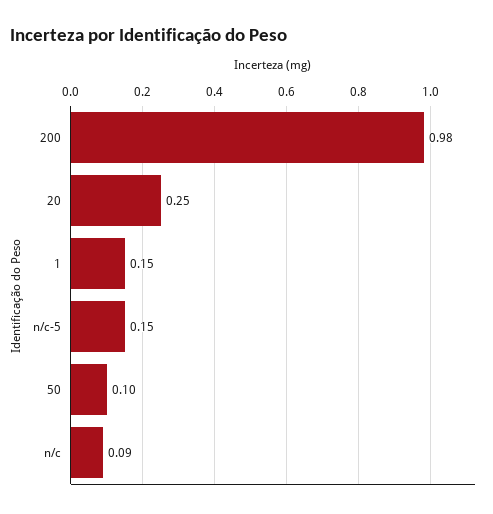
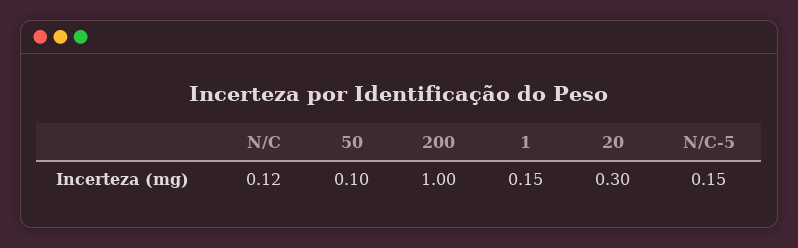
200: 0.98 -> 1
20: 0.25 -> 0.3
n/c: 0.09 -> 0.12

